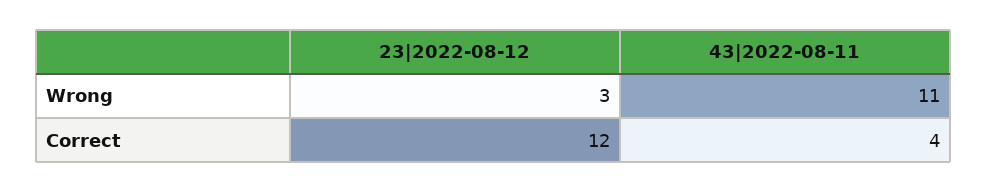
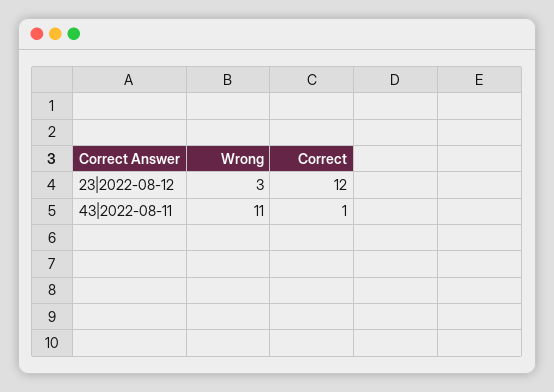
43|2022-08-11, Correct: 4 -> 1

